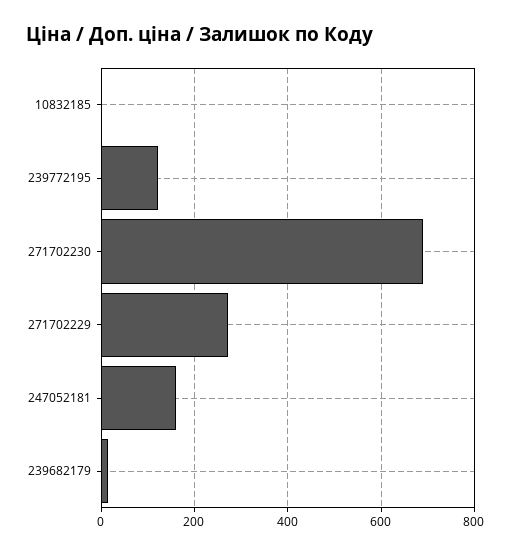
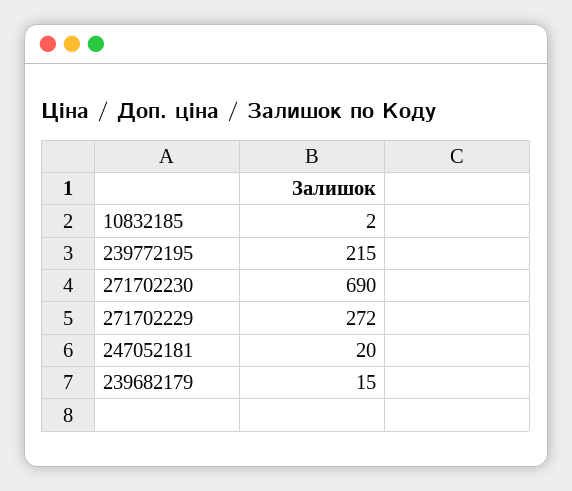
239772195: 120 -> 215
247052181: 160 -> 20

